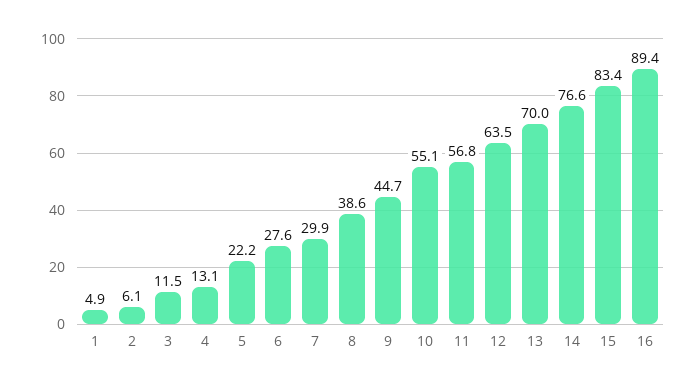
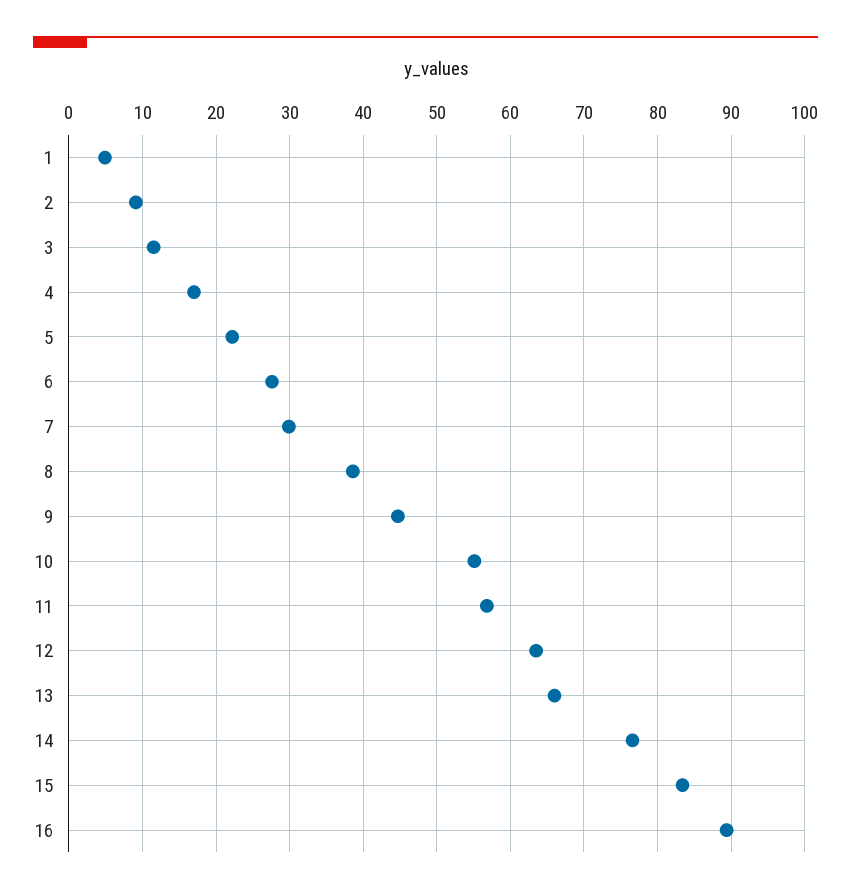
2: 6.1 -> 9
4: 13.1 -> 17
13: 70 -> 66

